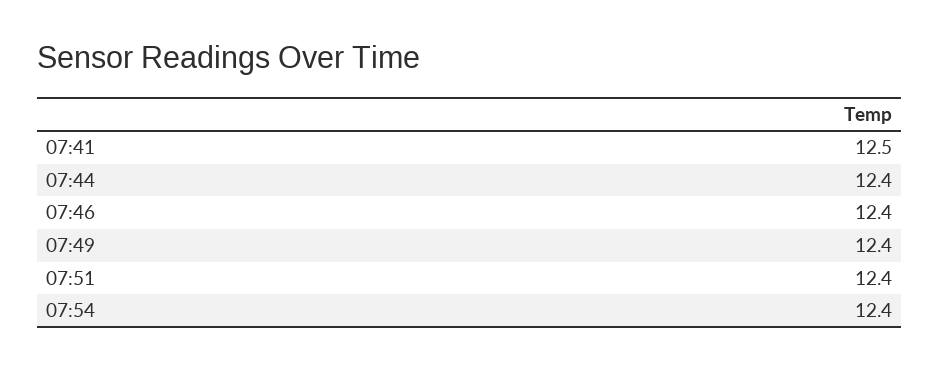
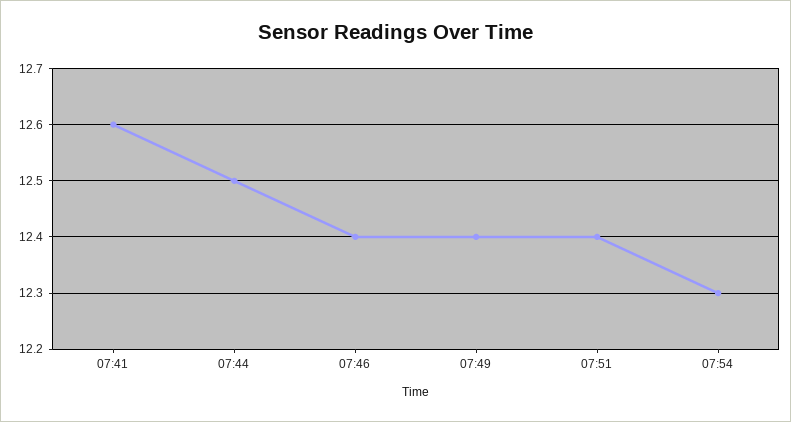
07:41: 12.5 -> 12.6
07:44: 12.4 -> 12.5
07:54: 12.4 -> 12.3

